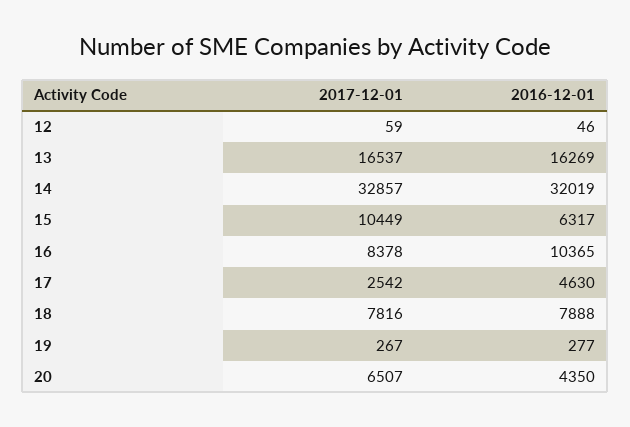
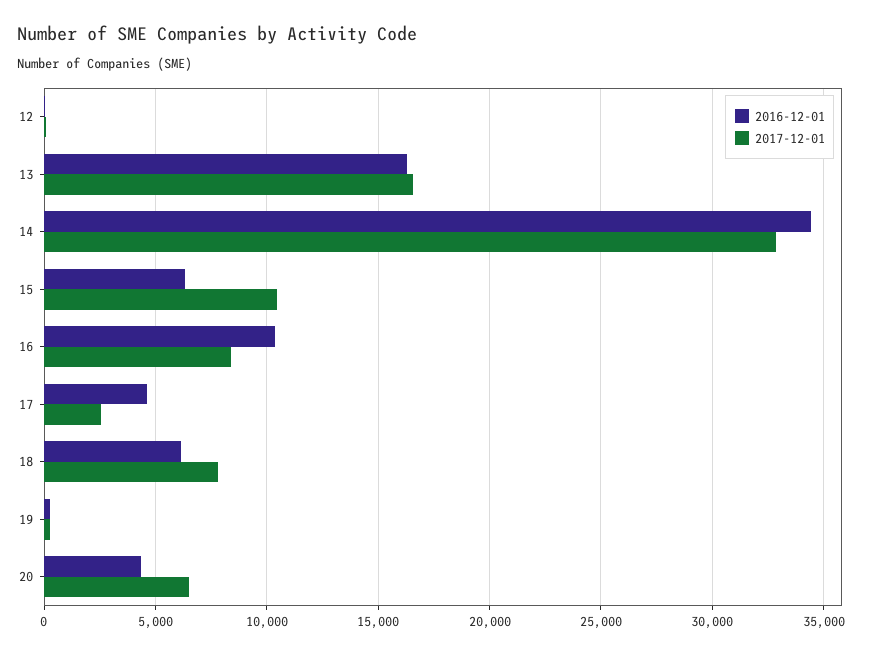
2016-12-01, 14: 32019 -> 34500
2016-12-01, 18: 7888 -> 6000

